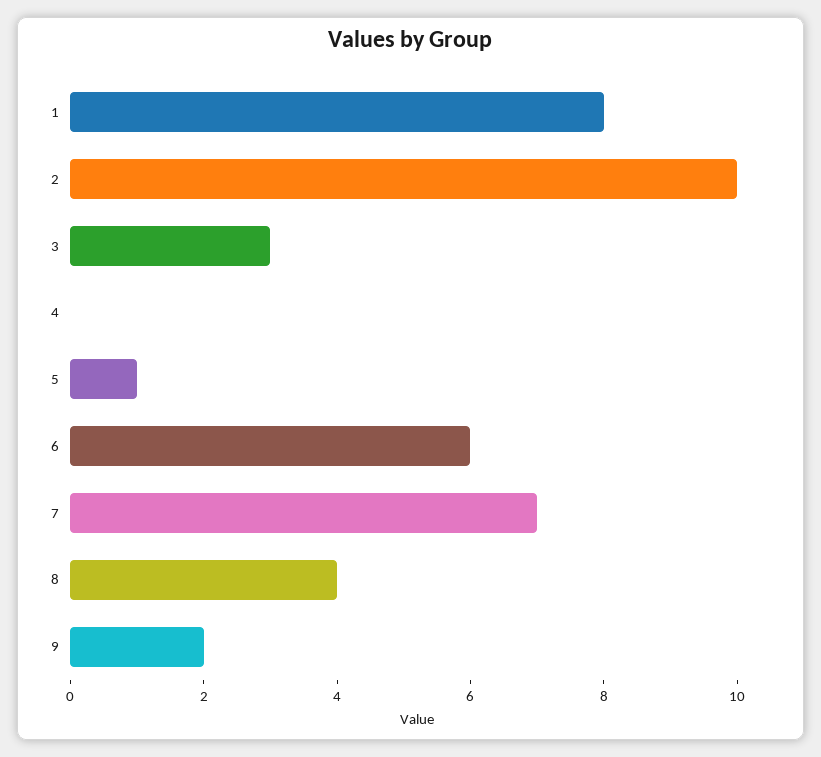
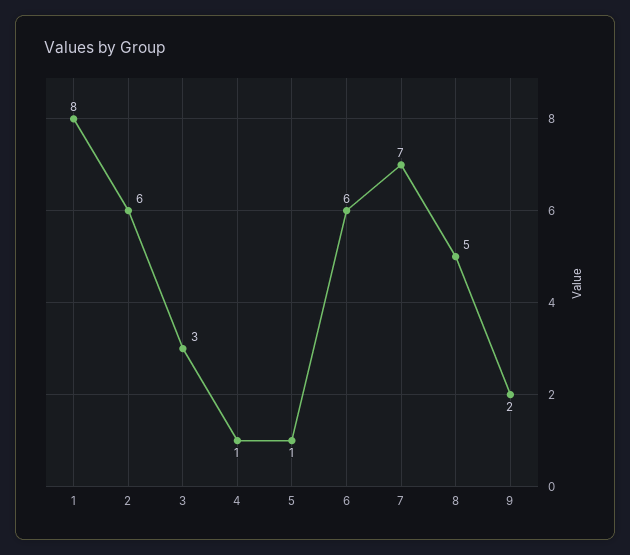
2: 10 -> 6
4: 0 -> 1
8: 4 -> 5

